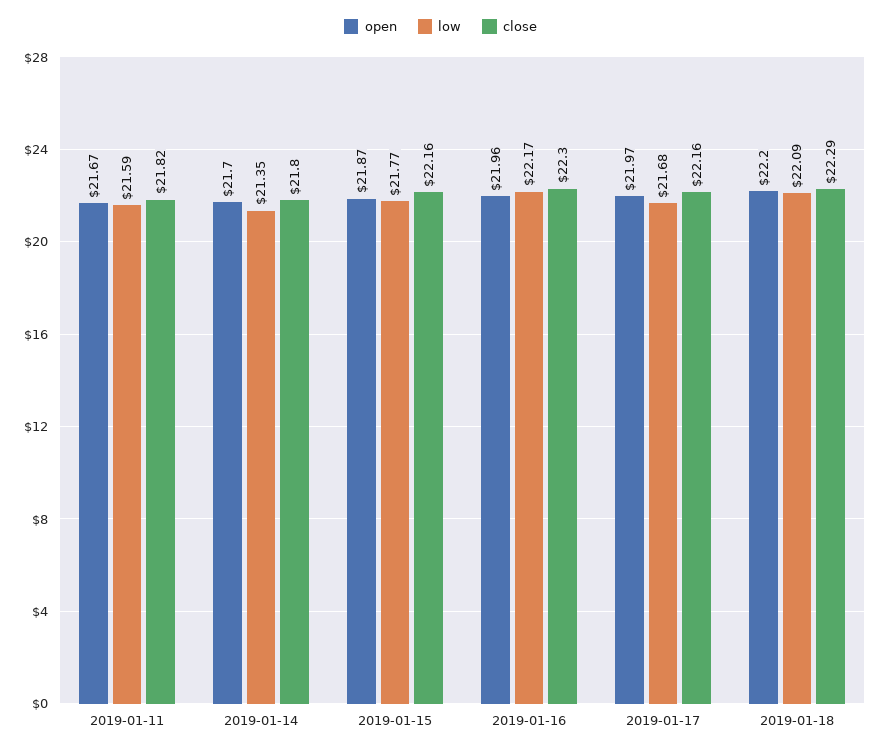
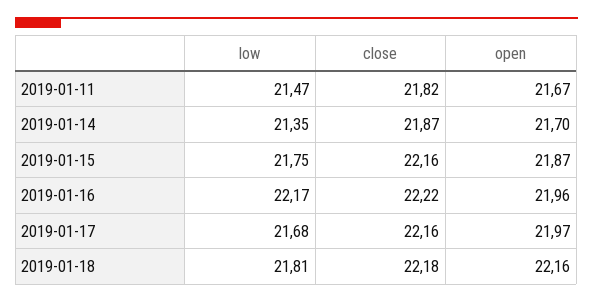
low, 2019-01-11: 21.59 -> 21.47
close, 2019-01-14: 21.8 -> 21.87
low, 2019-01-15: 21.77 -> 21.75
close, 2019-01-16: 22.3 -> 22.22
open, 2019-01-18: 22.2 -> 22.16
low, 2019-01-18: 22.09 -> 21.81
close, 2019-01-18: 22.29 -> 22.18

